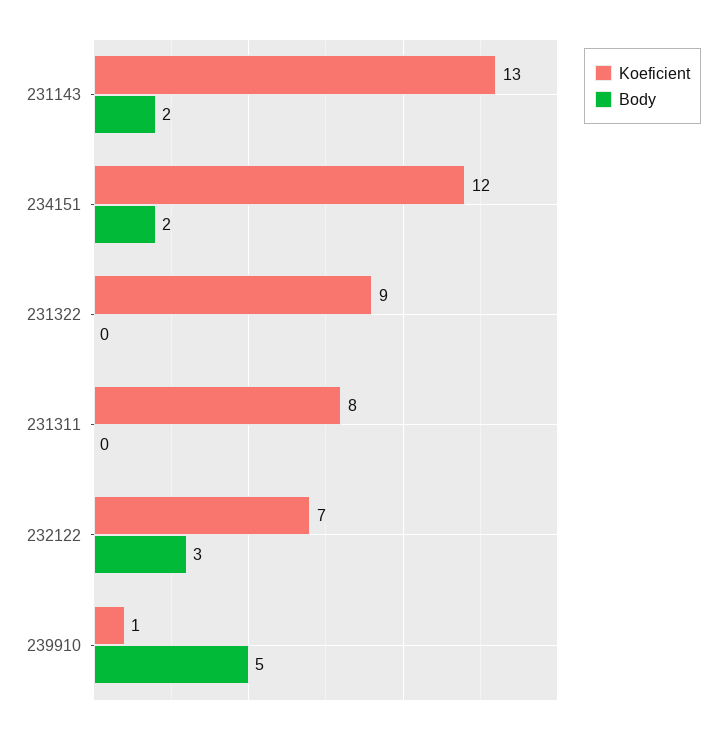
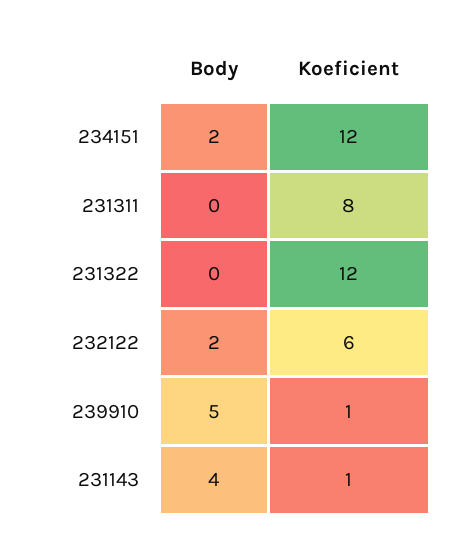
Koeficient, 231143: 13 -> 1
Body, 231143: 2 -> 4
Koeficient, 231322: 9 -> 12
Koeficient, 232122: 7 -> 6
Body, 232122: 3 -> 2

